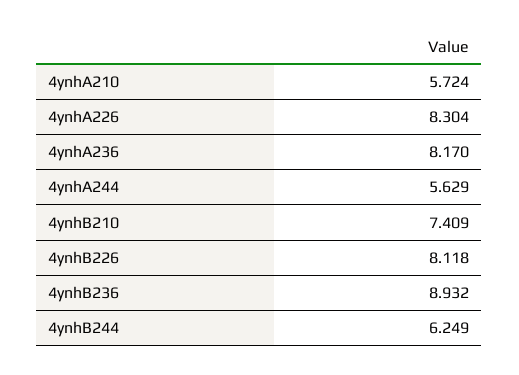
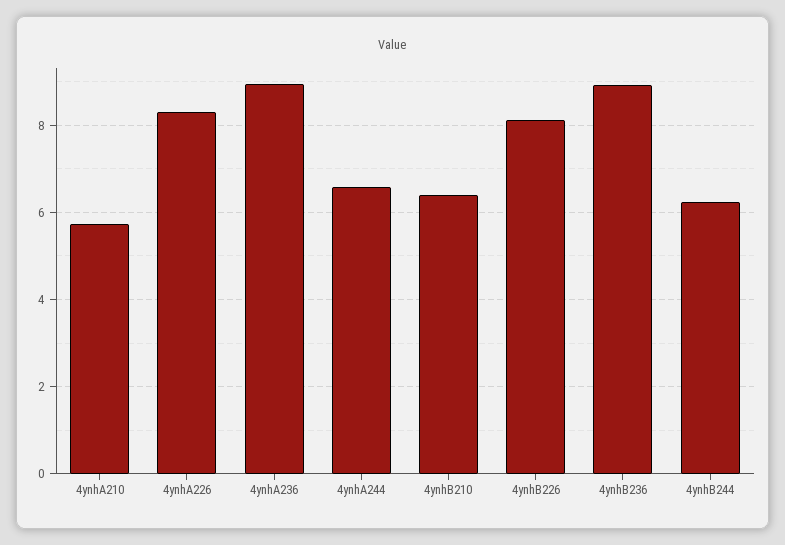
4ynhA236: 8.17 -> 9
4ynhA244: 5.629 -> 6.6
4ynhB210: 7.409 -> 6.4

